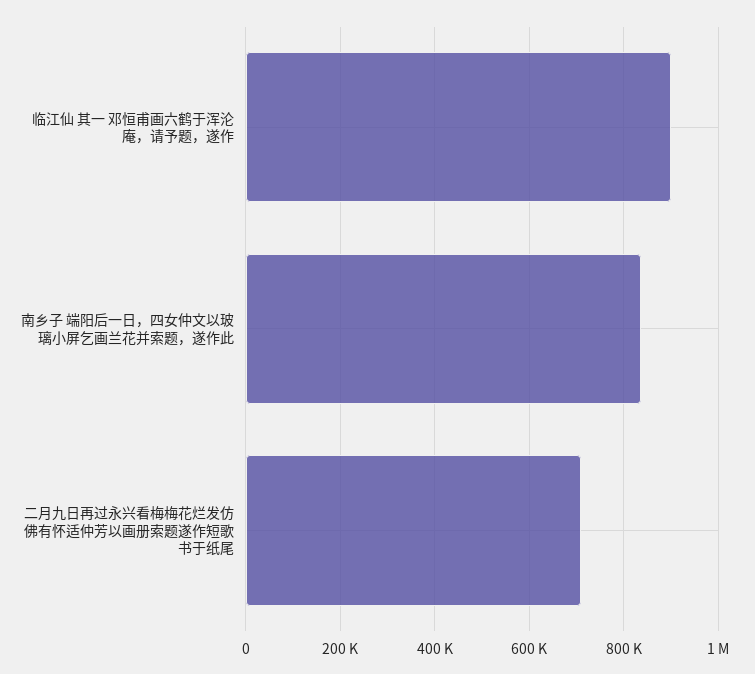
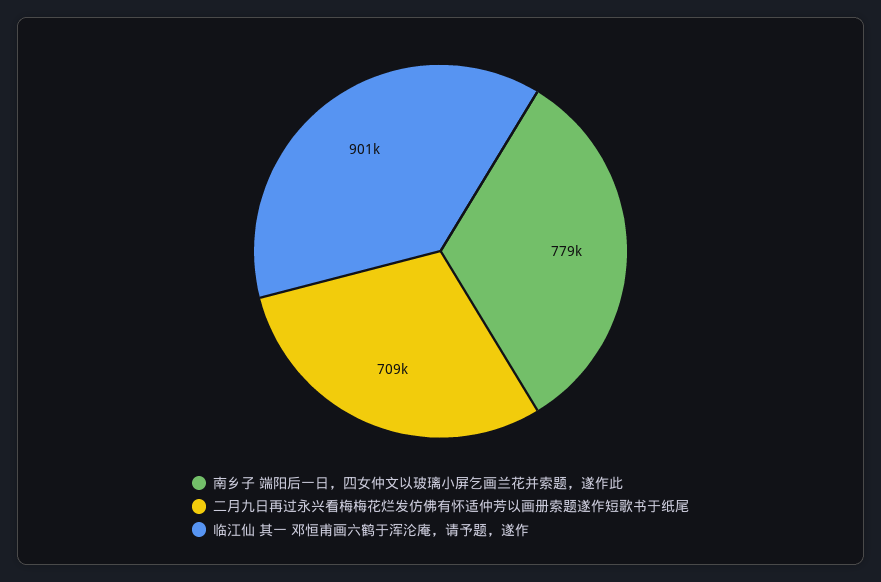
南乡子 端阳后一日，四女仲文以玻璃小屏乞画兰花并索题，遂作此: 840000 -> 779000

